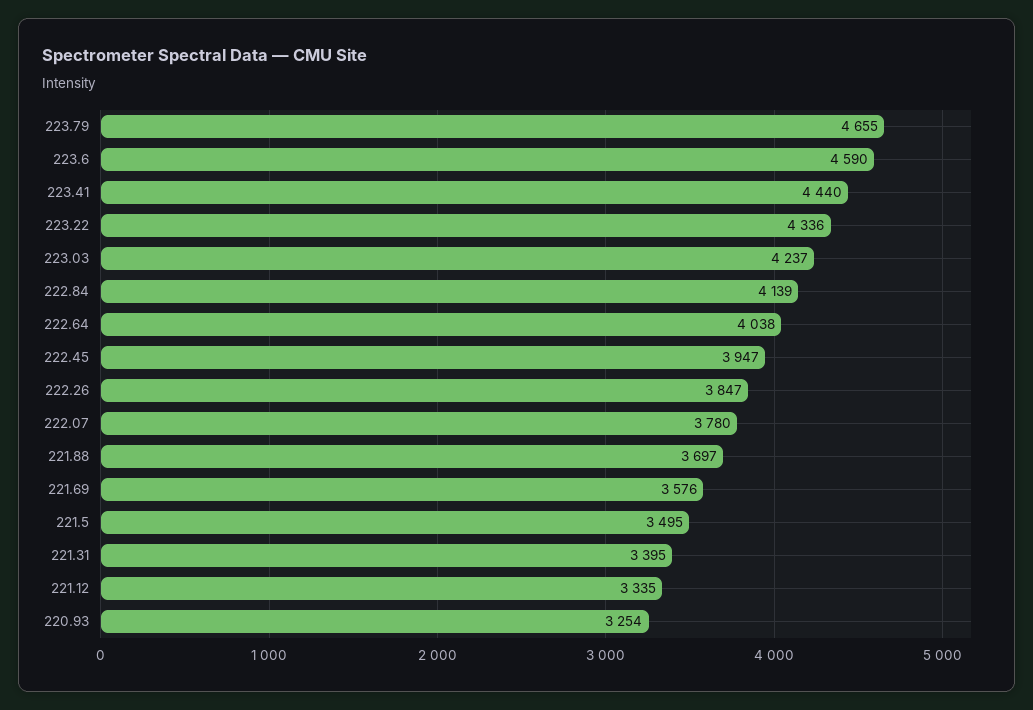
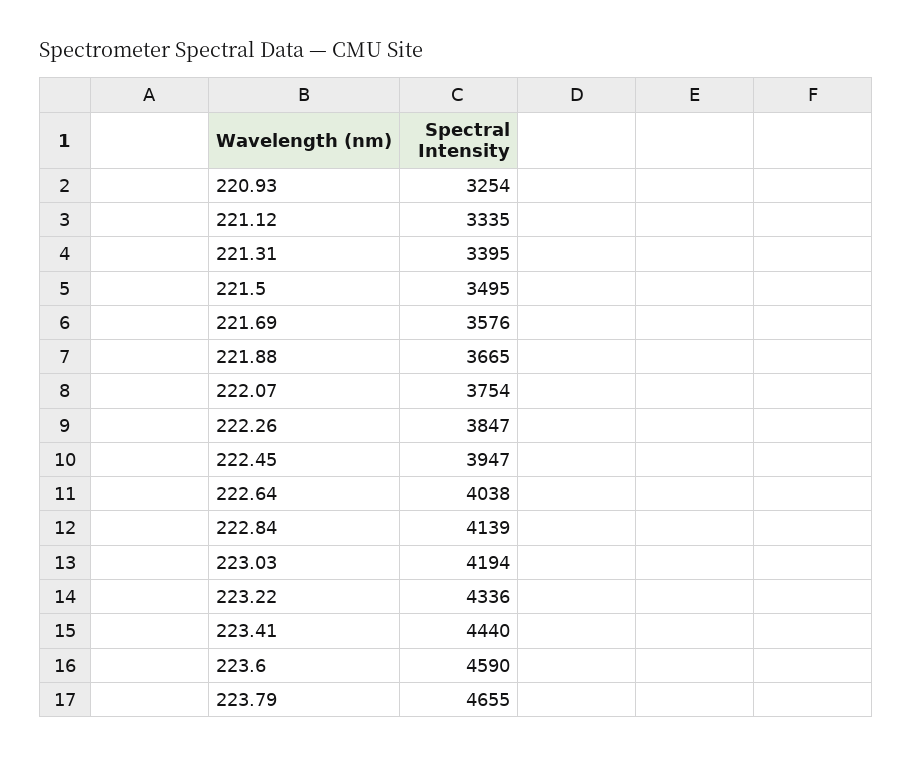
223.03: 4237 -> 4194
222.07: 3780 -> 3754
221.88: 3697 -> 3665

